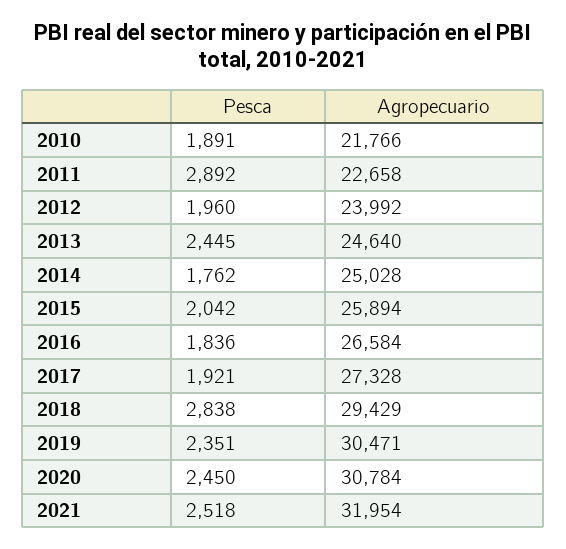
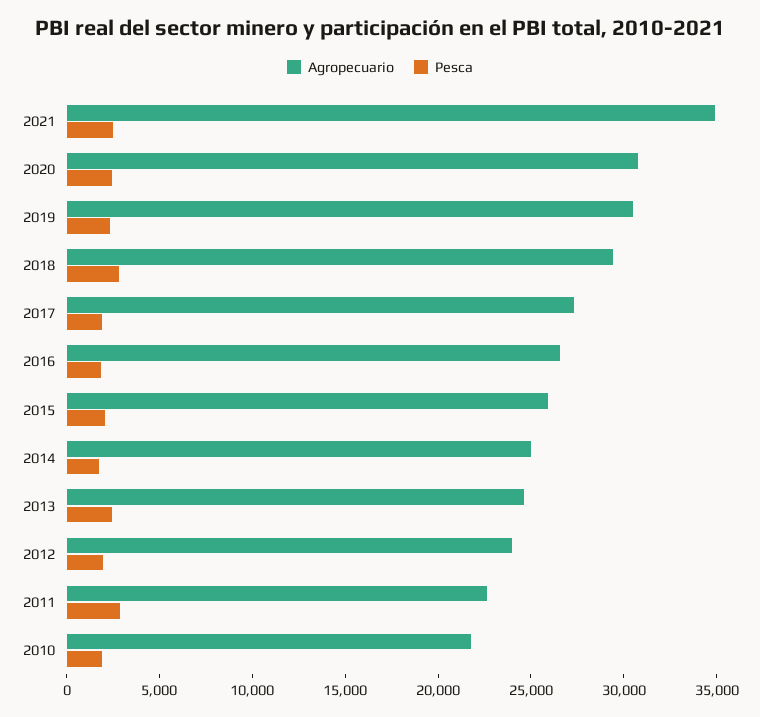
Agropecuario, 2021: 31954 -> 35000

